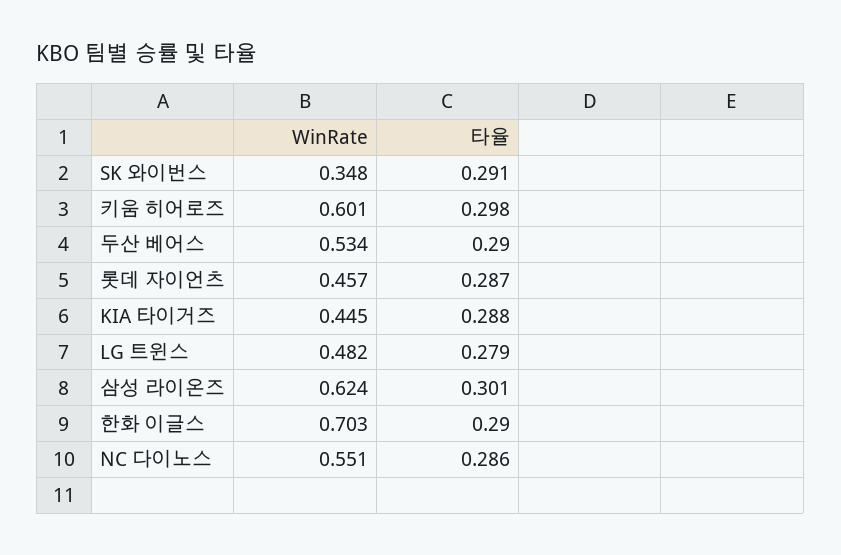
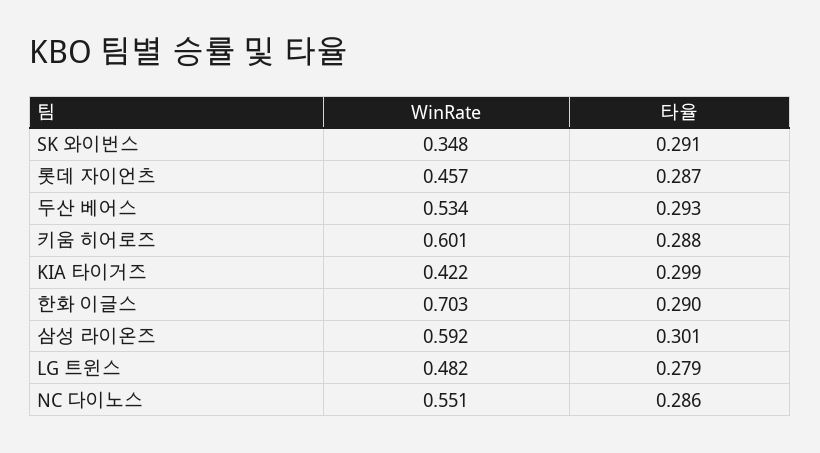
타율, 키움 히어로즈: 0.298 -> 0.288
타율, 두산 베어스: 0.29 -> 0.293
WinRate, KIA 타이거즈: 0.445 -> 0.422
타율, KIA 타이거즈: 0.288 -> 0.299
WinRate, 삼성 라이온즈: 0.624 -> 0.592

